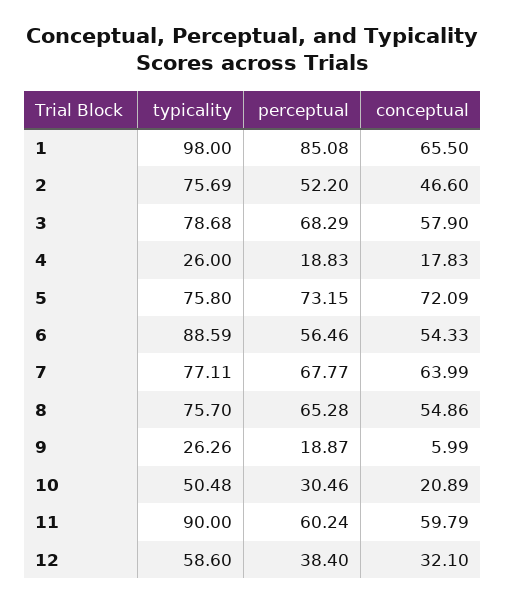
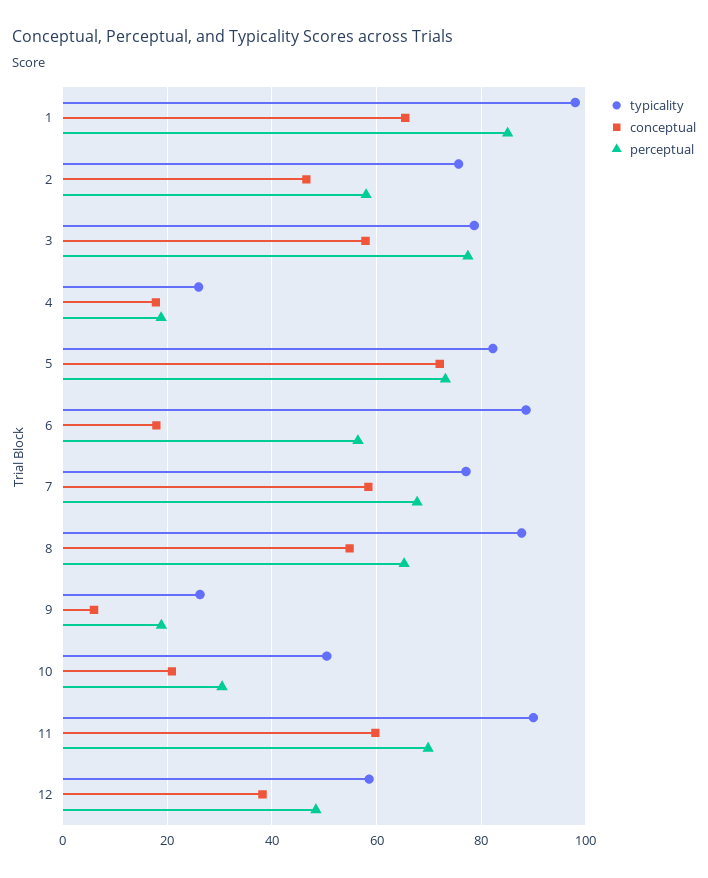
perceptual, 2: 52.2 -> 58
perceptual, 3: 68.29 -> 78
typicality, 5: 75.8 -> 82
conceptual, 6: 54.33 -> 18
conceptual, 7: 63.99 -> 58
typicality, 8: 75.7 -> 88
perceptual, 11: 60.24 -> 70
perceptual, 12: 38.4 -> 48
conceptual, 12: 32.1 -> 38

